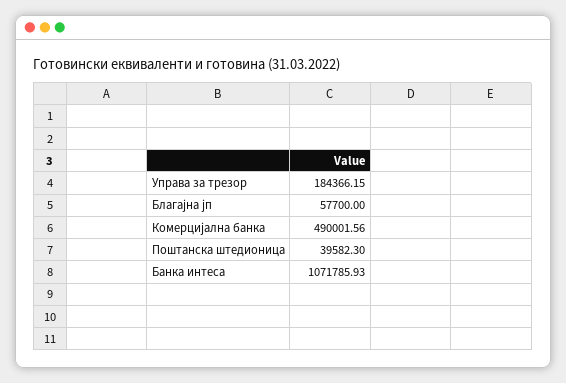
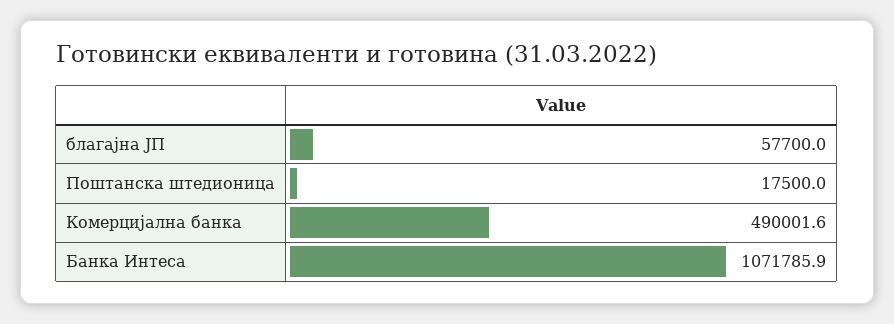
Управа за трезор: 184366.15 -> none
Поштанска штедионица: 39582.3 -> 17500

